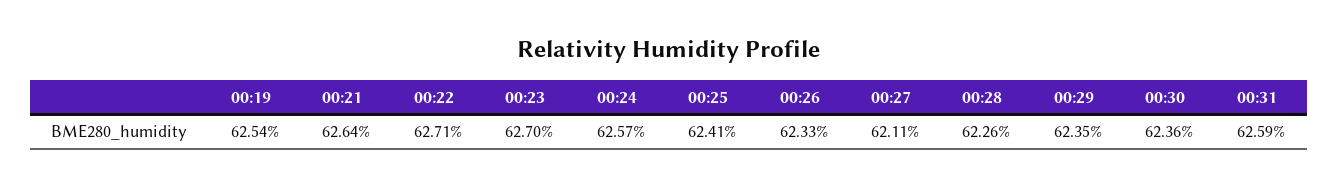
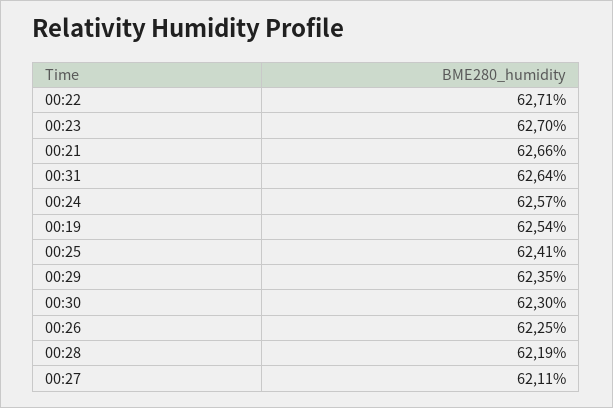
00:21: 62.64 -> 62.66
00:26: 62.33 -> 62.25
00:28: 62.26 -> 62.19
00:30: 62.36 -> 62.3
00:31: 62.59 -> 62.64

